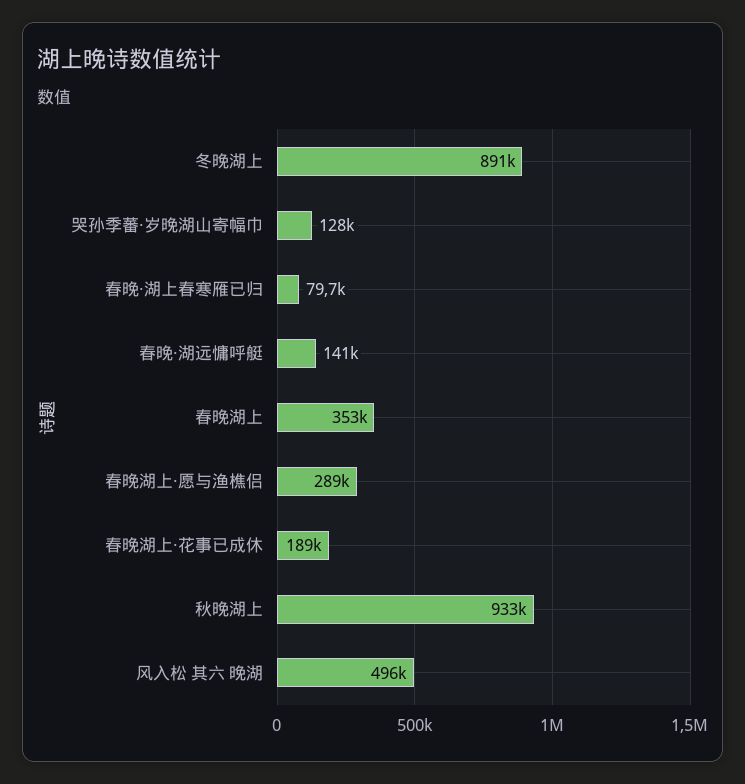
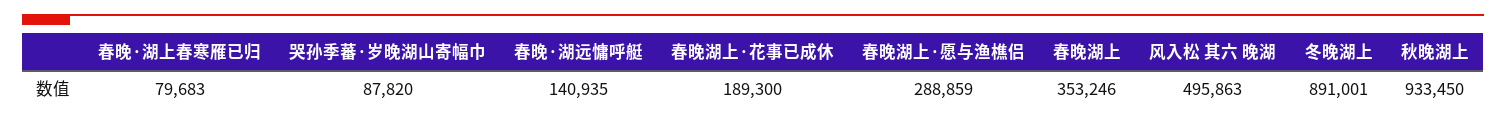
哭孙季蕃·岁晚湖山寄幅巾: 128000 -> 87820

